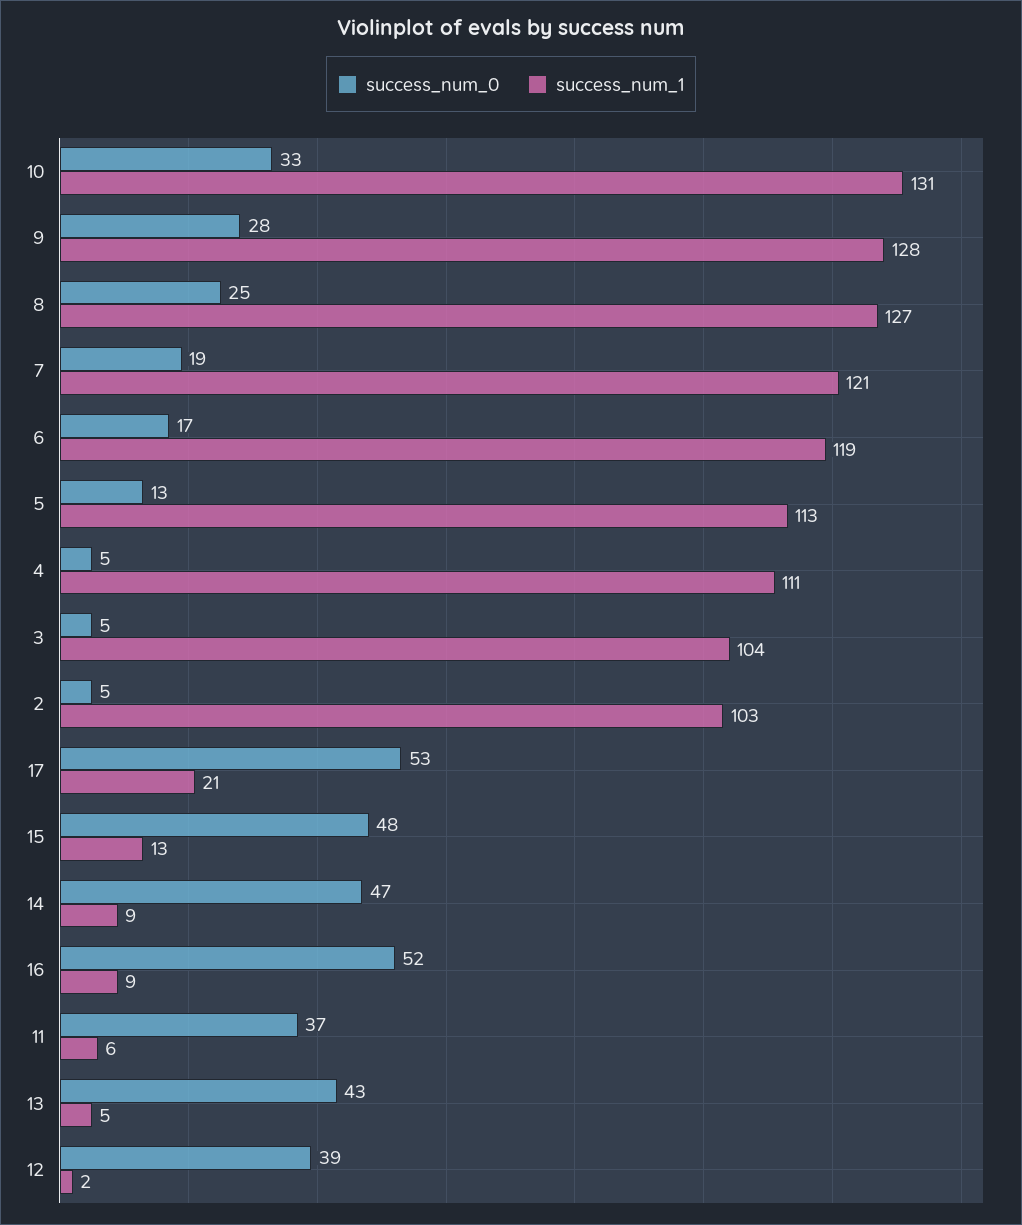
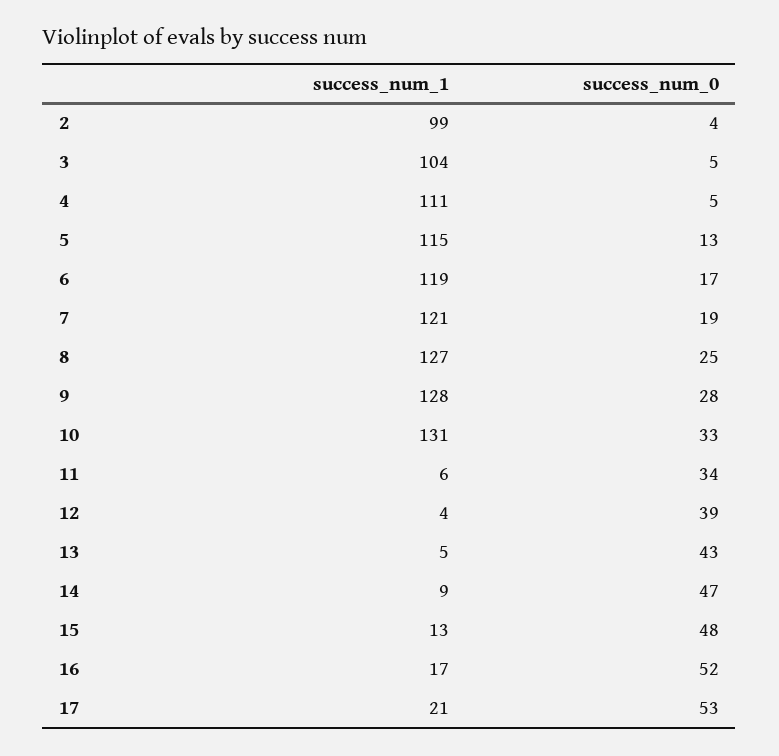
success_num_1, 5: 113 -> 115
success_num_0, 2: 5 -> 4
success_num_1, 2: 103 -> 99
success_num_1, 16: 9 -> 17
success_num_0, 11: 37 -> 34
success_num_1, 12: 2 -> 4

